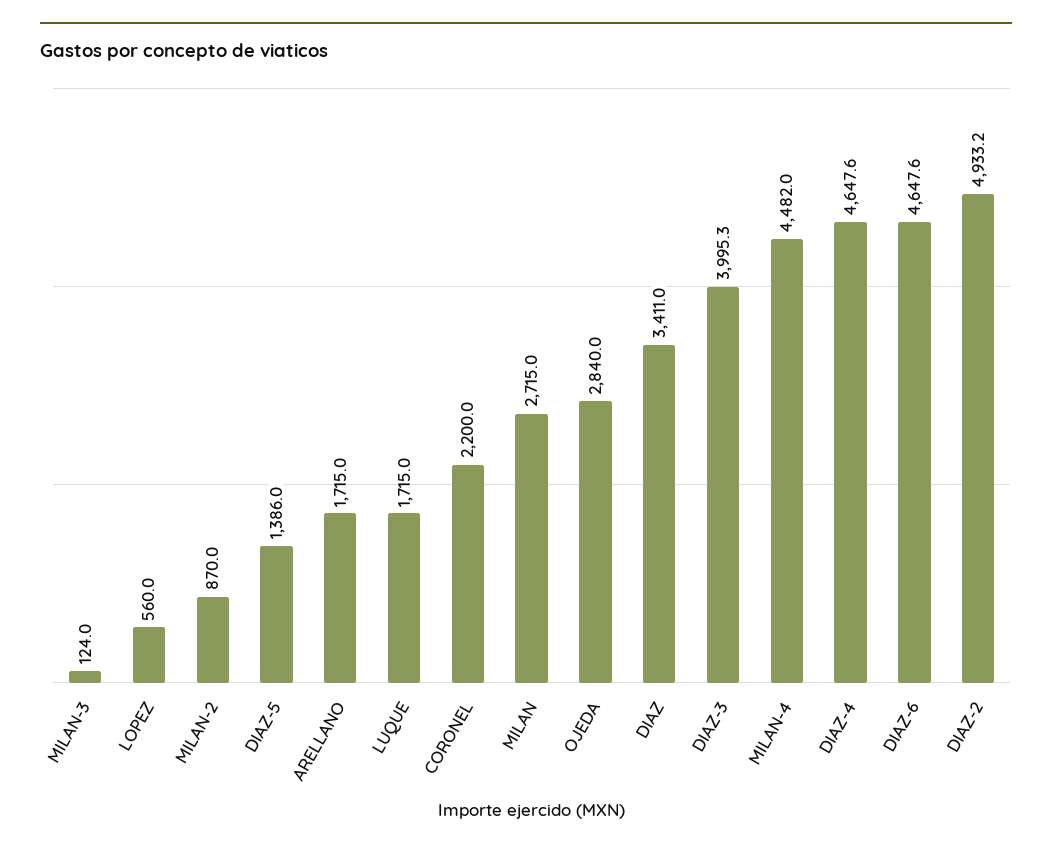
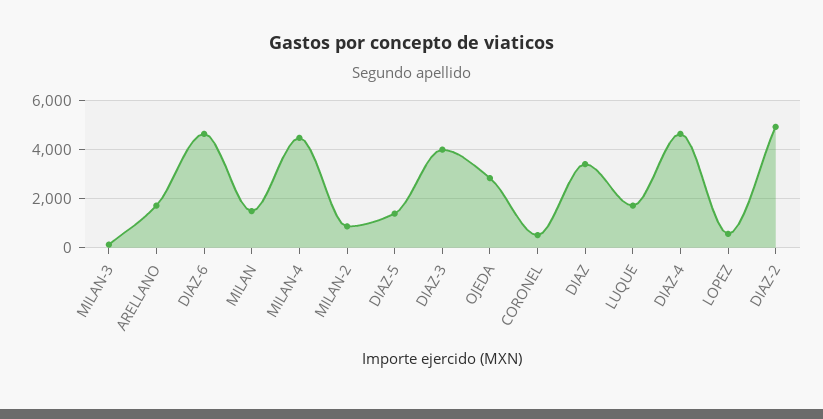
CORONEL: 2200 -> 500
MILAN: 2715 -> 1500

